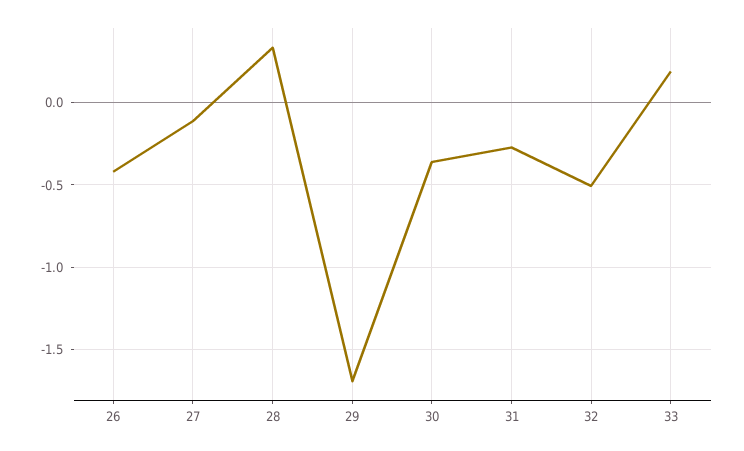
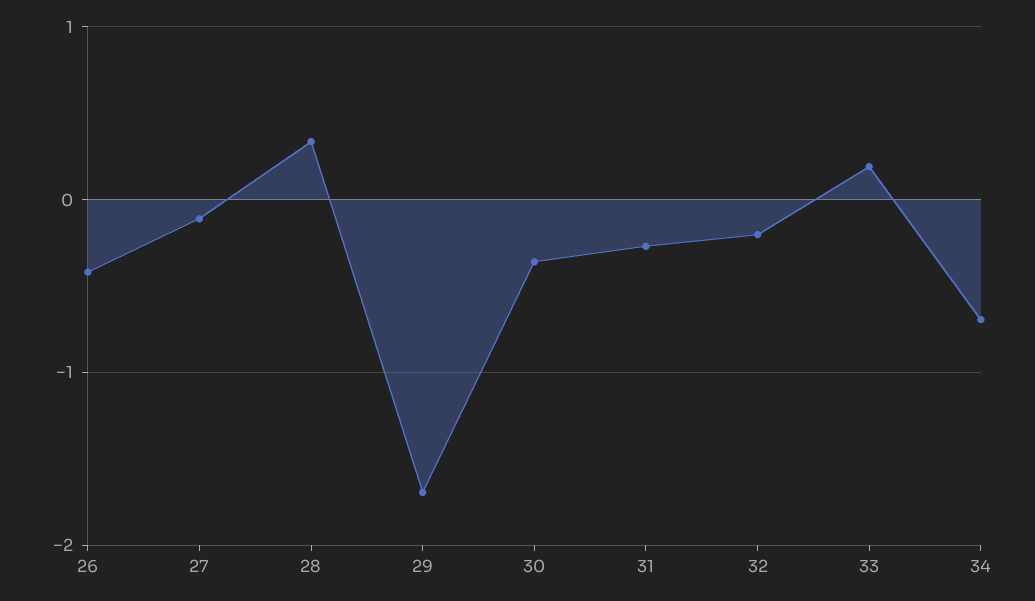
32: -0.5 -> -0.2
34: none -> -0.7

